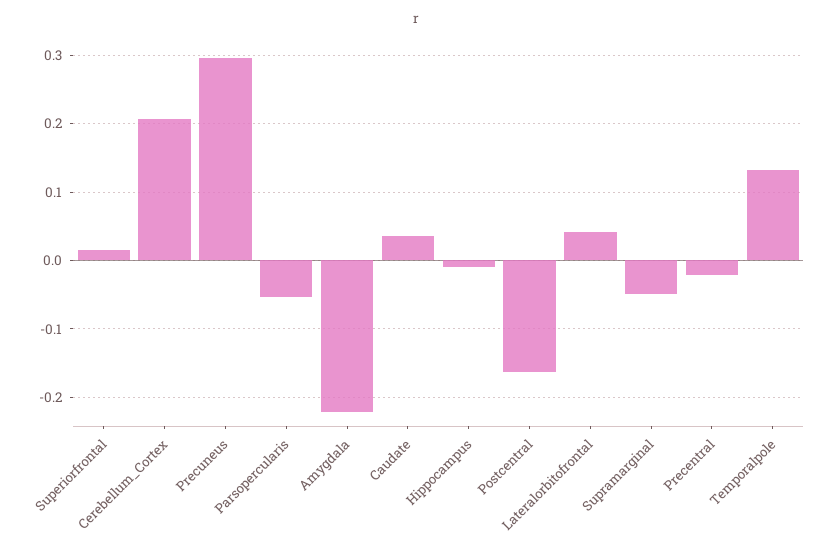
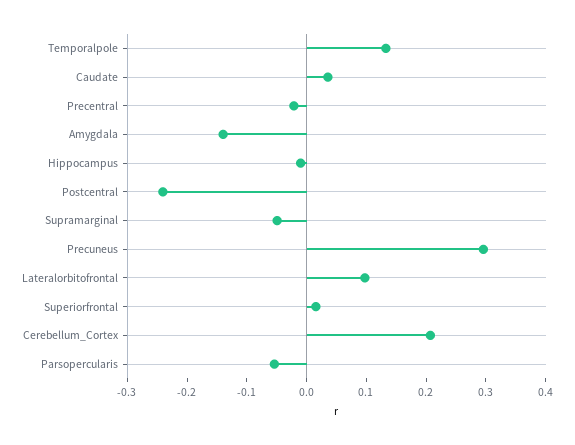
Amygdala: -0.22 -> -0.14
Postcentral: -0.16 -> -0.24
Lateralorbitofrontal: 0.04 -> 0.1

